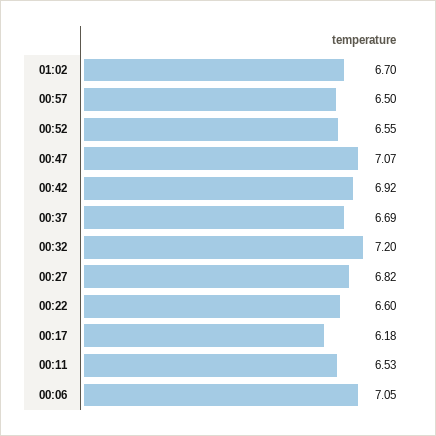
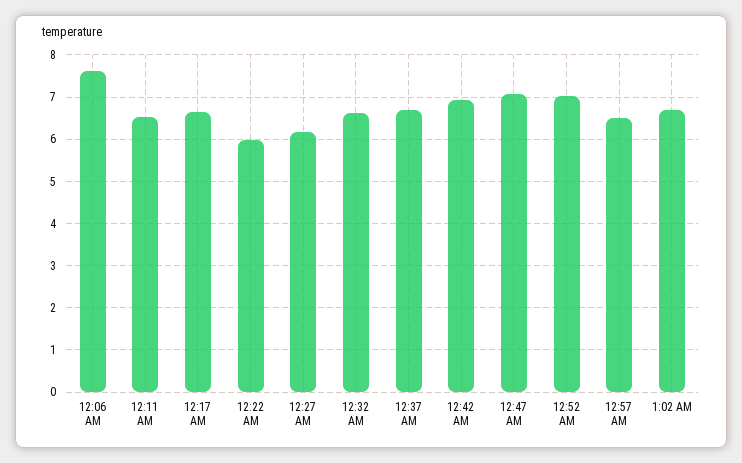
00:52: 6.55 -> 7
00:32: 7.2 -> 6.6
00:27: 6.82 -> 6.2
00:22: 6.6 -> 6
00:17: 6.18 -> 6.6
00:06: 7.05 -> 7.6

